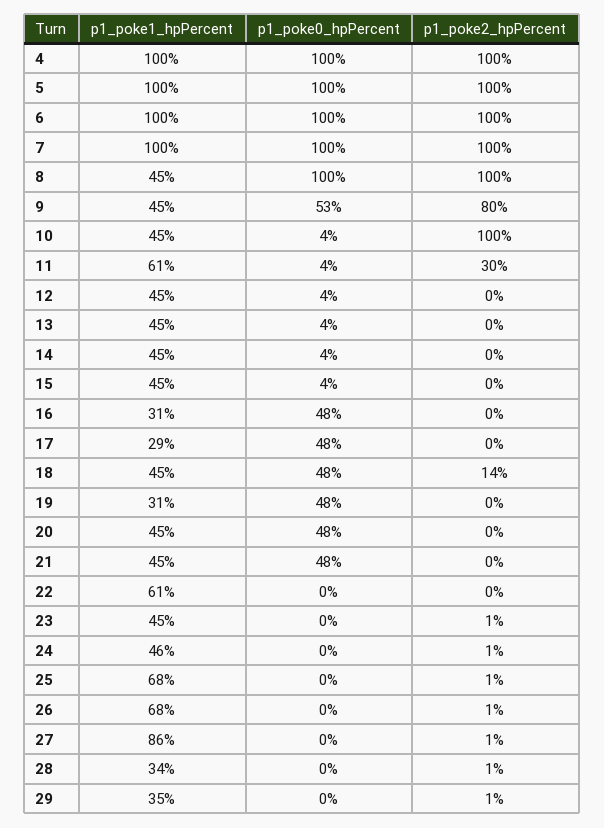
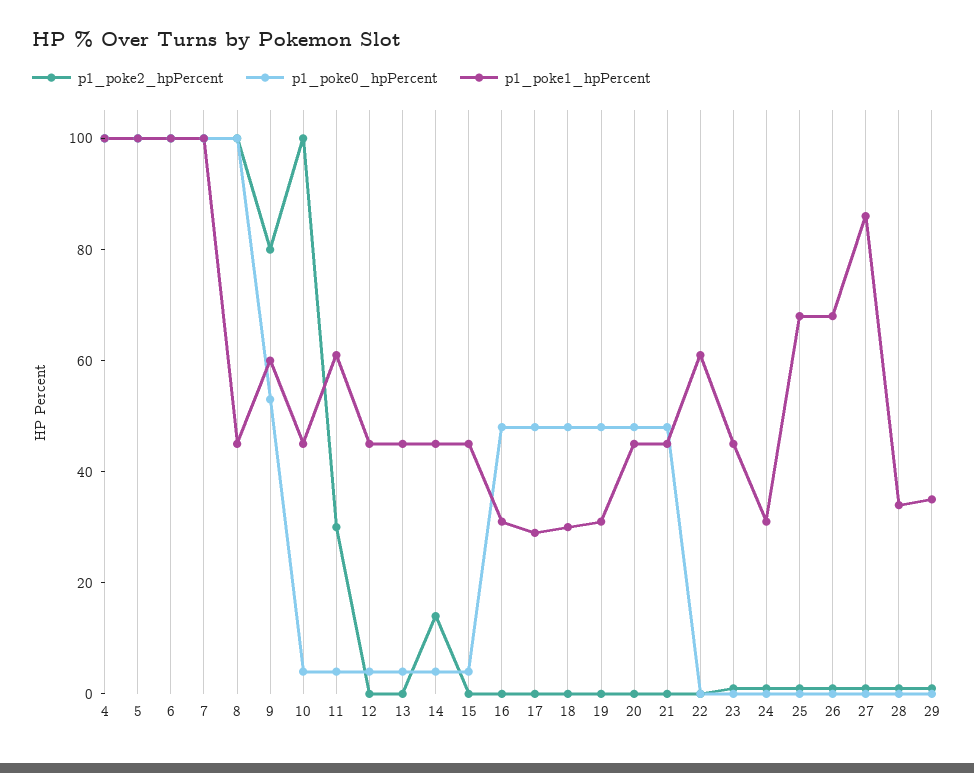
p1_poke1_hpPercent, 9: 45 -> 60
p1_poke2_hpPercent, 14: 0 -> 15
p1_poke1_hpPercent, 18: 45 -> 30
p1_poke2_hpPercent, 18: 14 -> 0
p1_poke1_hpPercent, 24: 46 -> 30

